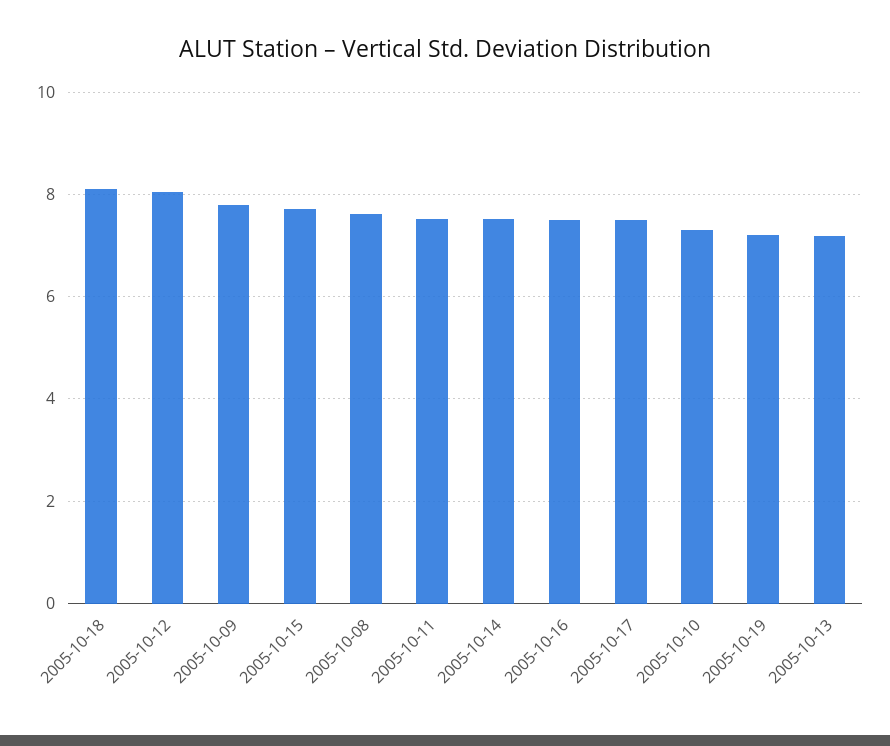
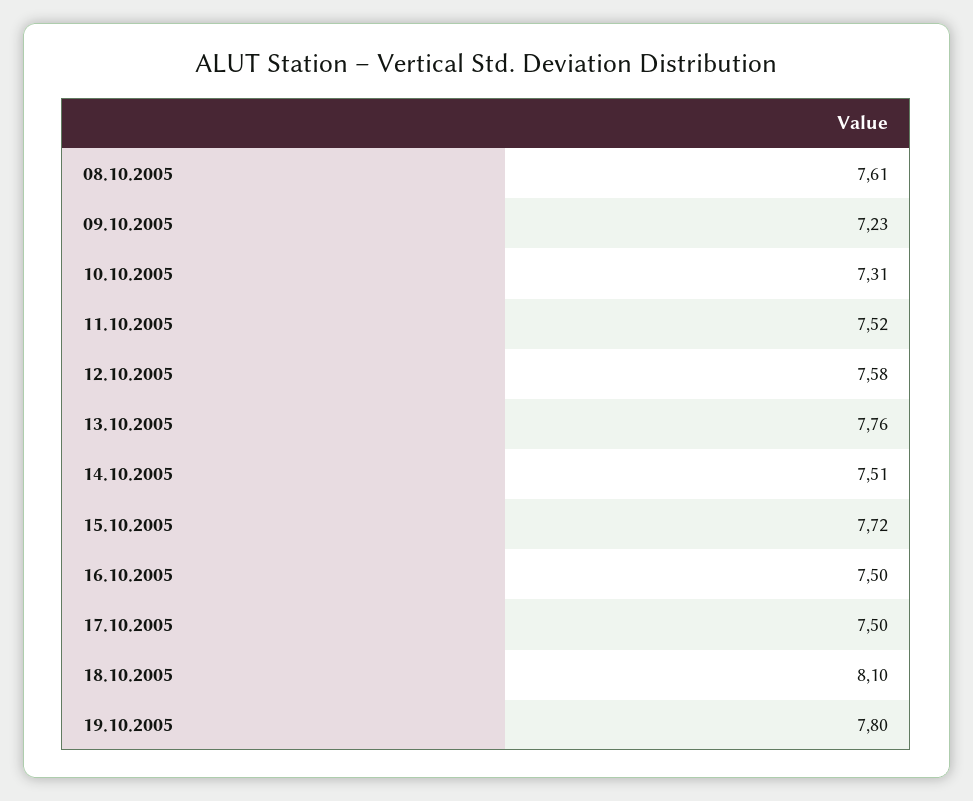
2005-10-12: 8 -> 7.58
2005-10-09: 7.8 -> 7.23
2005-10-19: 7.2 -> 7.8
2005-10-13: 7.2 -> 7.76

